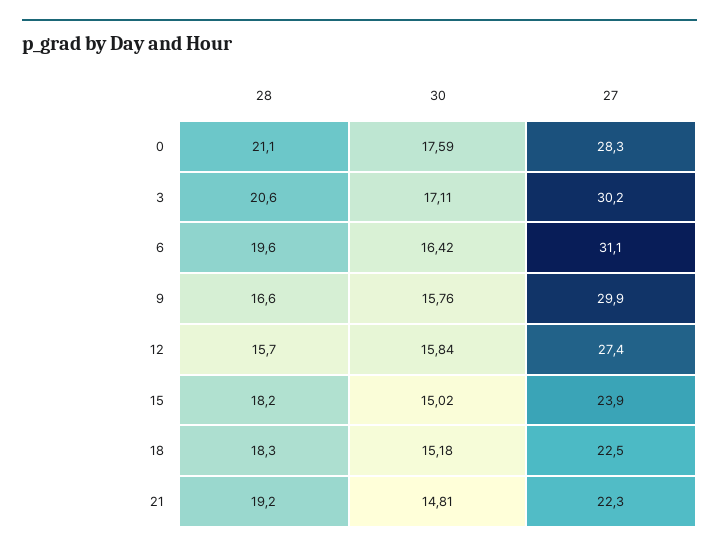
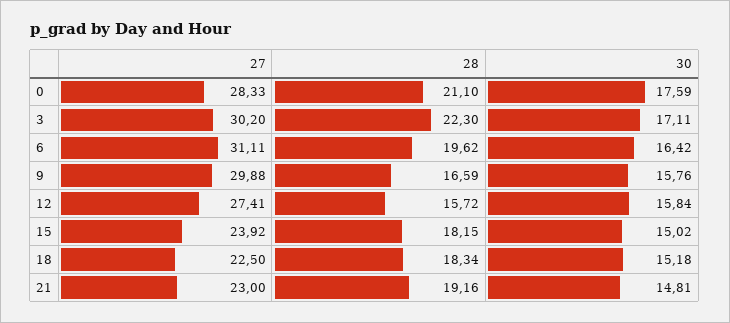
28, 3: 20.6 -> 22.3
27, 21: 22.3 -> 23

